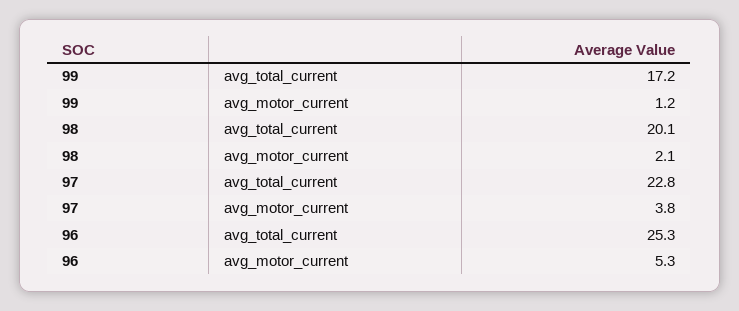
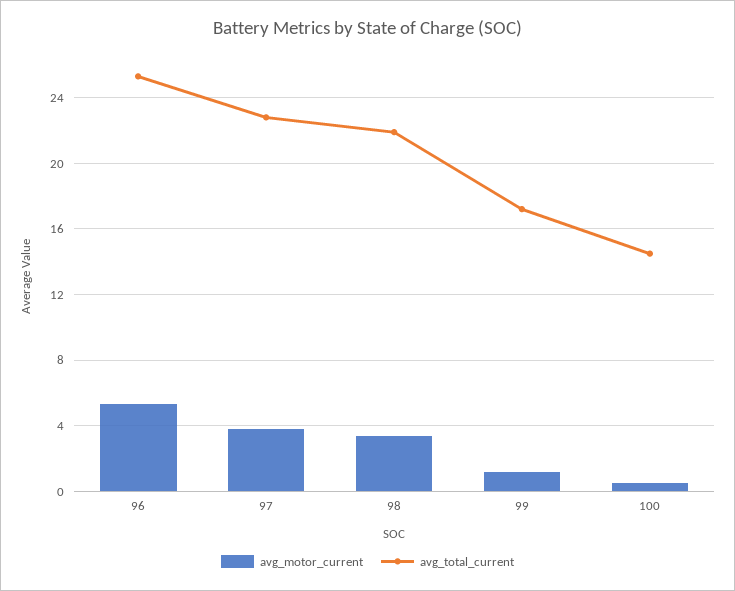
avg_total_current, 98: 20.1 -> 22
avg_motor_current, 98: 2.1 -> 3.5
avg_motor_current, 100: none -> 0.5
avg_total_current, 100: none -> 14.5

